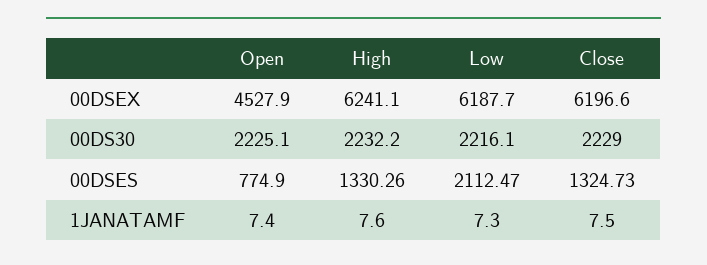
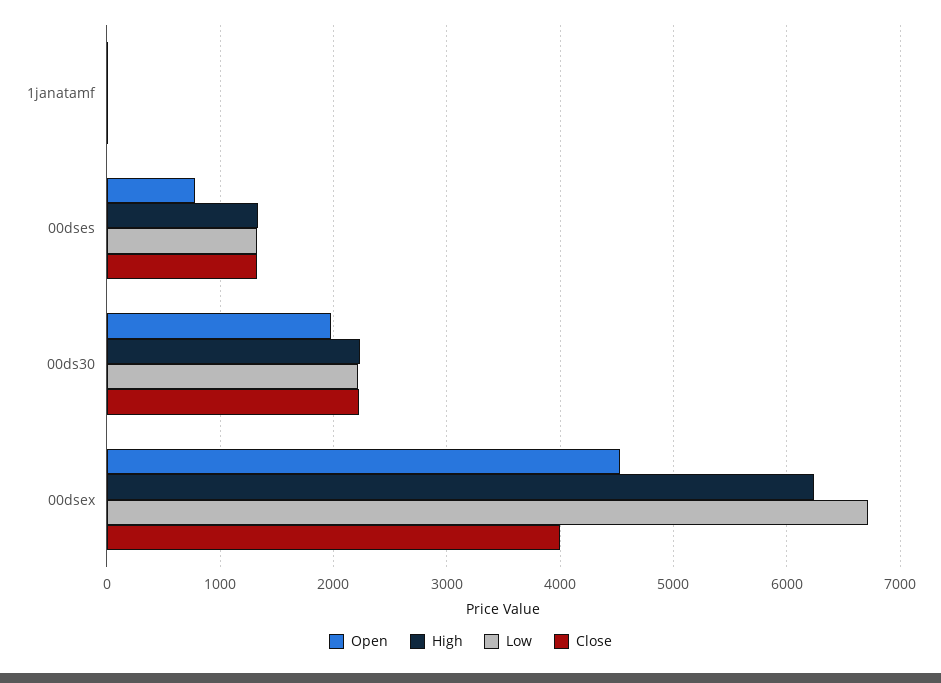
Low, 00DSEX: 6187.7 -> 6700
Close, 00DSEX: 6196.6 -> 4000
Open, 00DS30: 2225.1 -> 2000
Low, 00DSES: 2112.47 -> 1300

